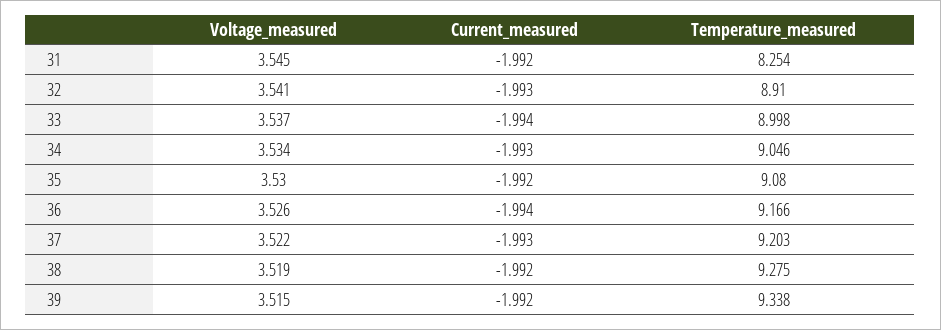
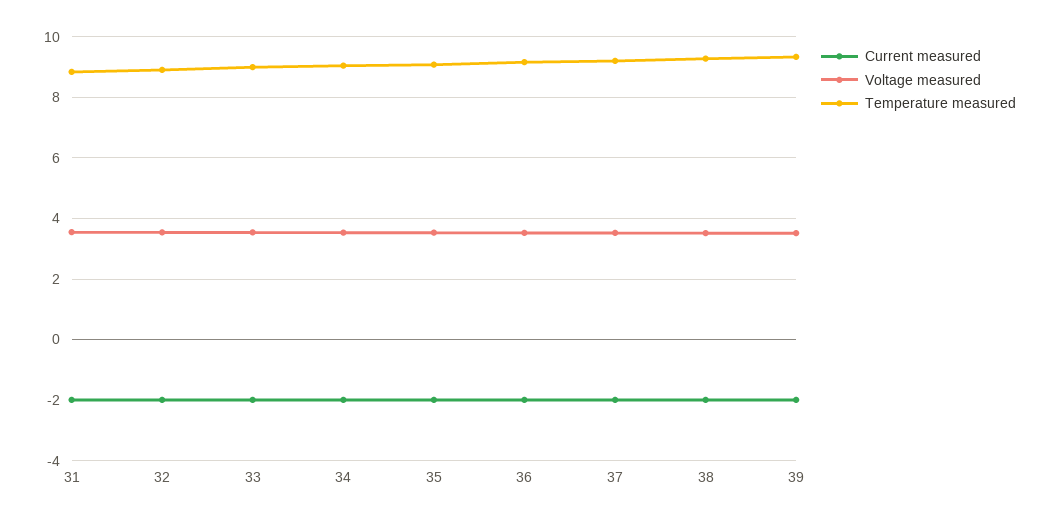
Temperature_measured, 31: 8.254 -> 8.8

